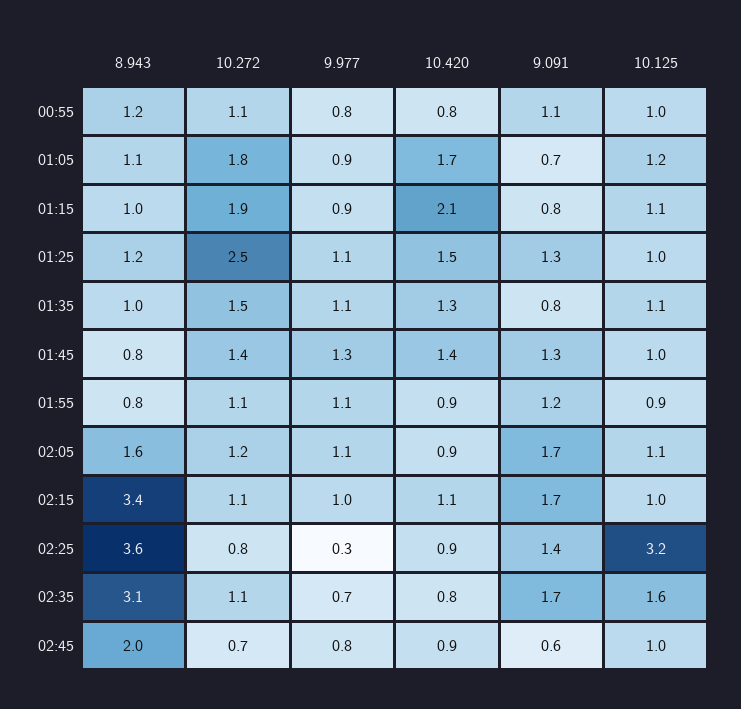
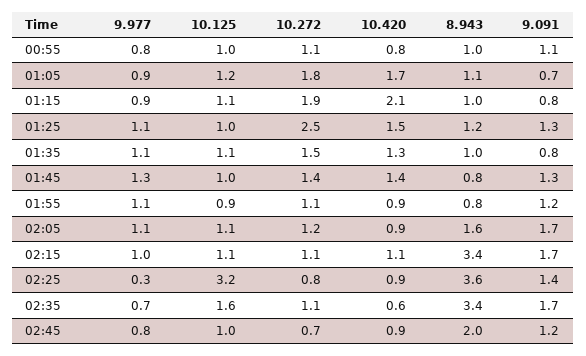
8.943, 00:55: 1.2 -> 1
10.125, 02:15: 1 -> 1.1
8.943, 02:35: 3.1 -> 3.4
10.420, 02:35: 0.8 -> 0.6
9.091, 02:45: 0.6 -> 1.2

